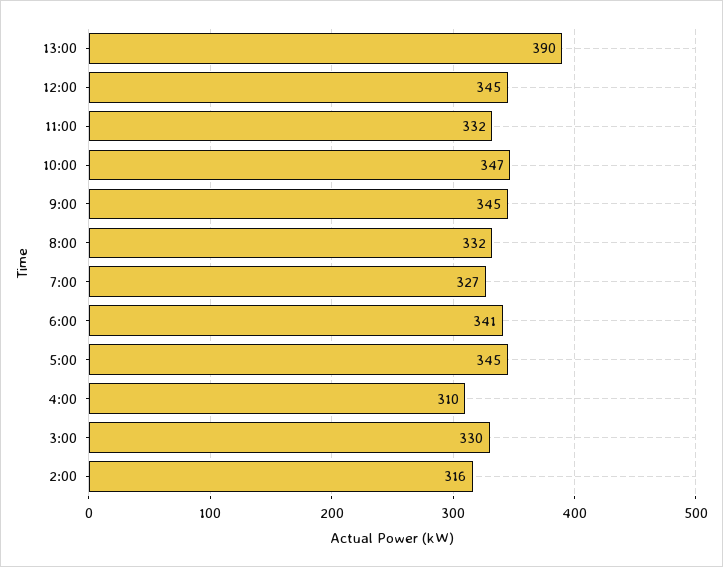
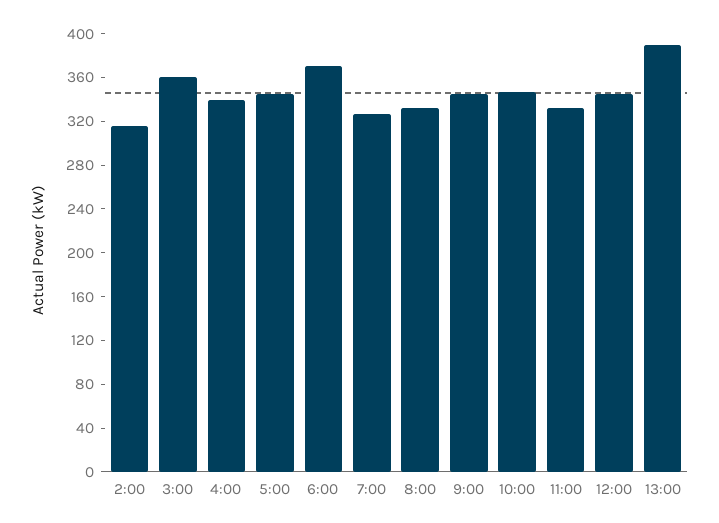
6:00: 341 -> 370
4:00: 310 -> 340
3:00: 330 -> 360

